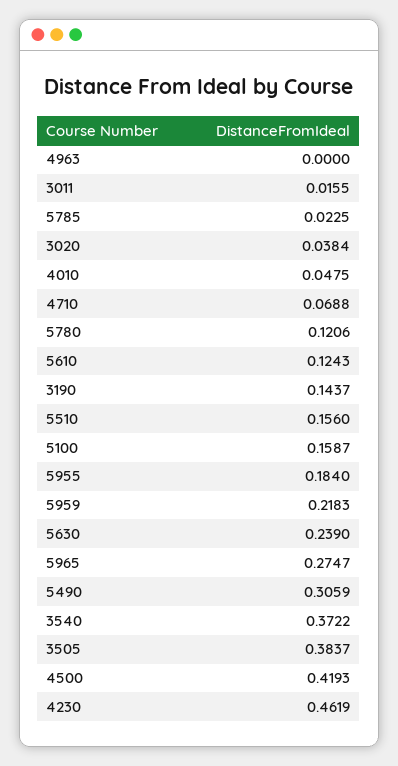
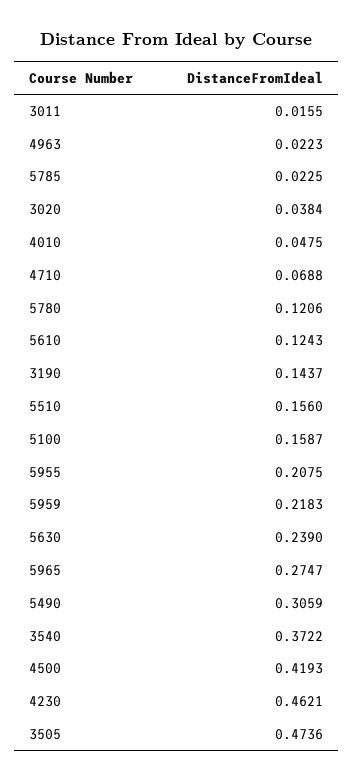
4963: 0 -> 0.0223
5955: 0.184 -> 0.2075
3505: 0.3837 -> 0.4736
4230: 0.4619 -> 0.4621

